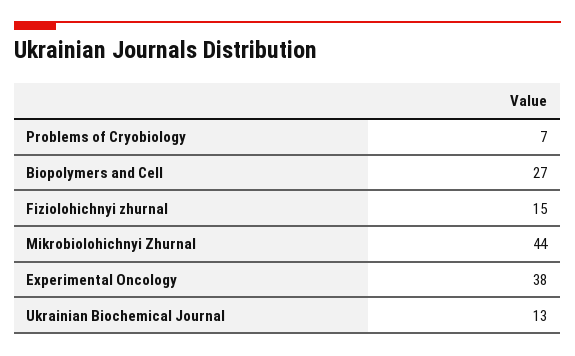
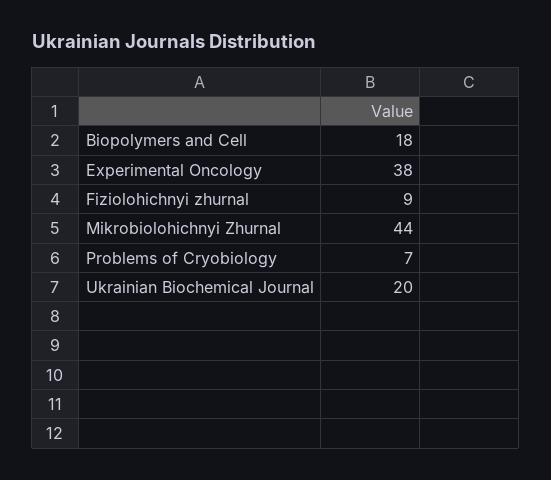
Biopolymers and Cell: 27 -> 18
Fiziolohichnyi zhurnal: 15 -> 9
Ukrainian Biochemical Journal: 13 -> 20

